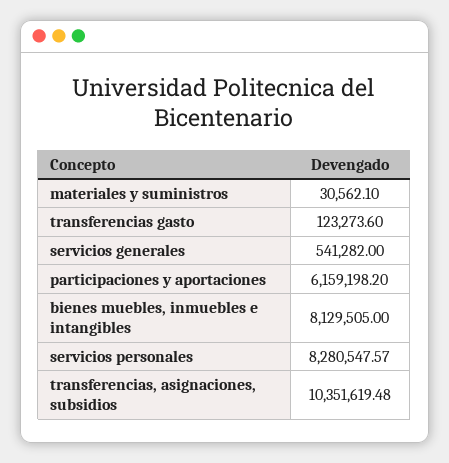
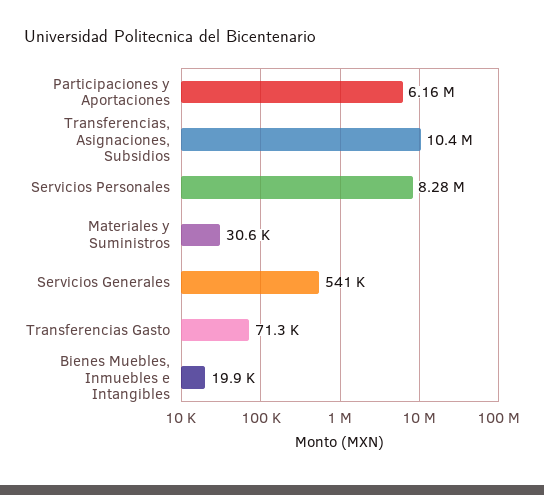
transferencias gasto: 123273.6 -> 71300
bienes muebles, inmuebles e intangibles: 8129505 -> 19900

